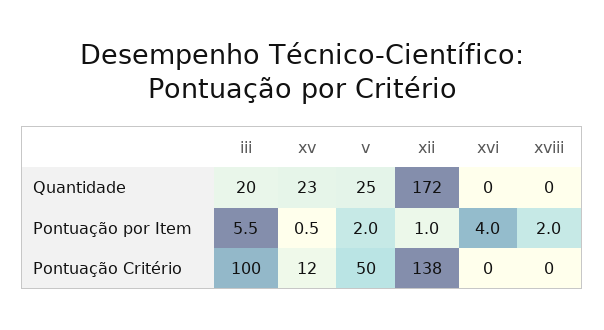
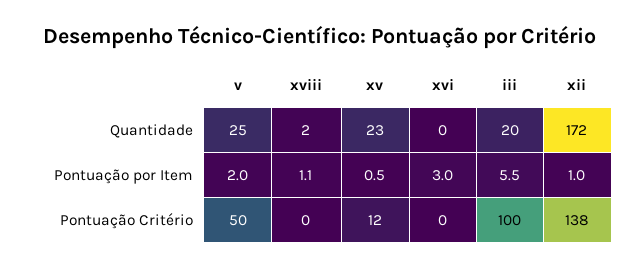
xviii, Quantidade: 0 -> 2
xvi, Pontuação por Item: 4 -> 3
xviii, Pontuação por Item: 2 -> 1.1

